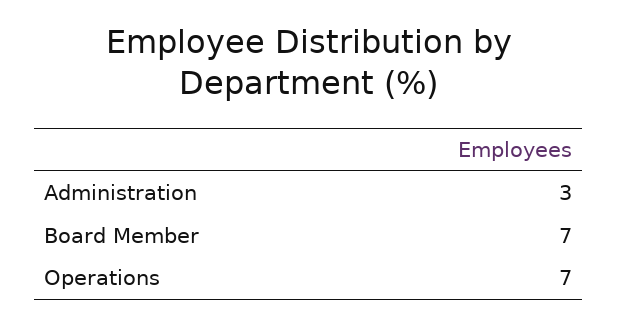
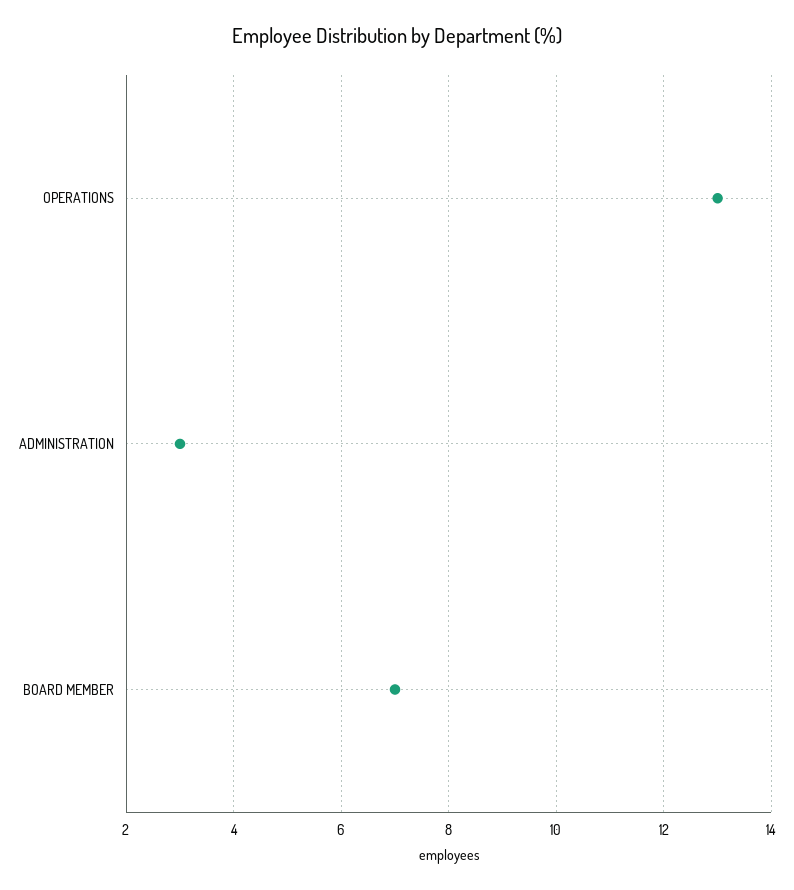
Operations: 7 -> 13

